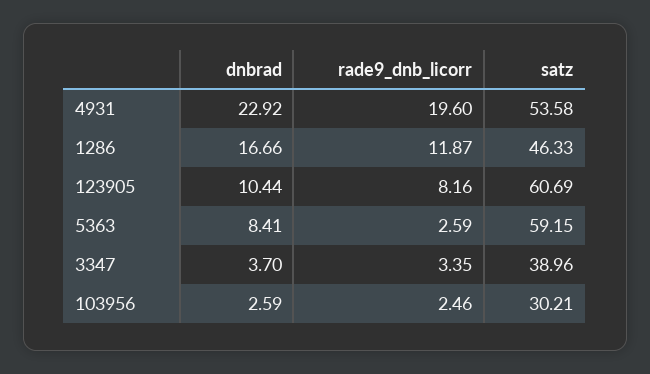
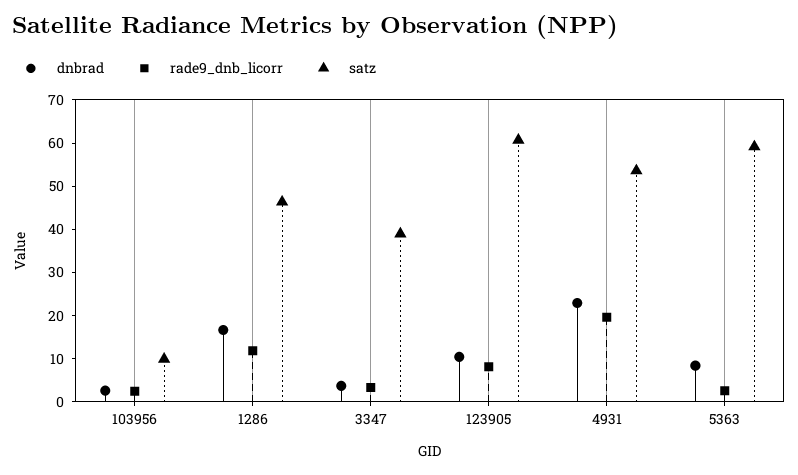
satz, 103956: 30.21 -> 10

